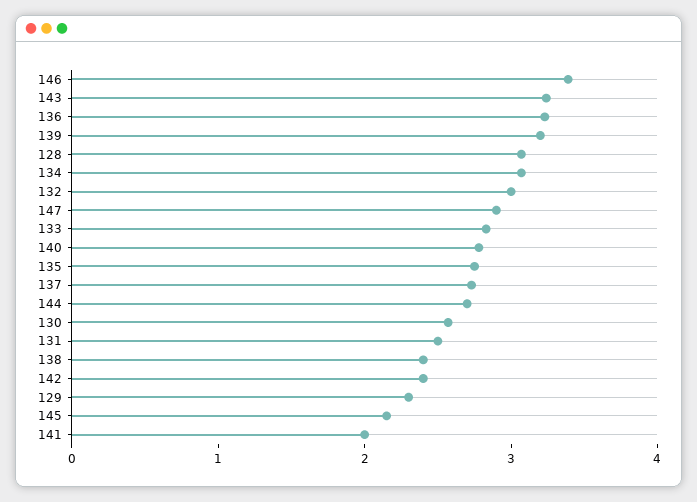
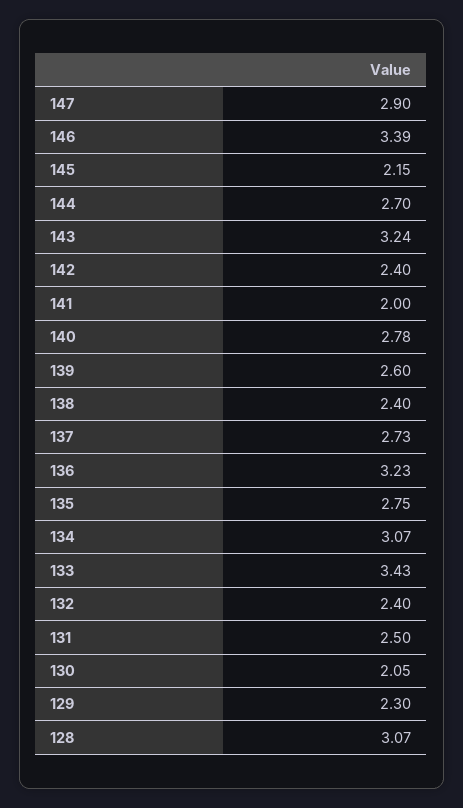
139: 3.2 -> 2.6
132: 3 -> 2.4
133: 2.8 -> 3.43
130: 2.6 -> 2.05

